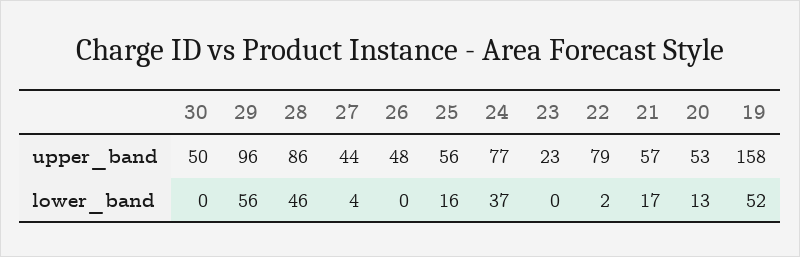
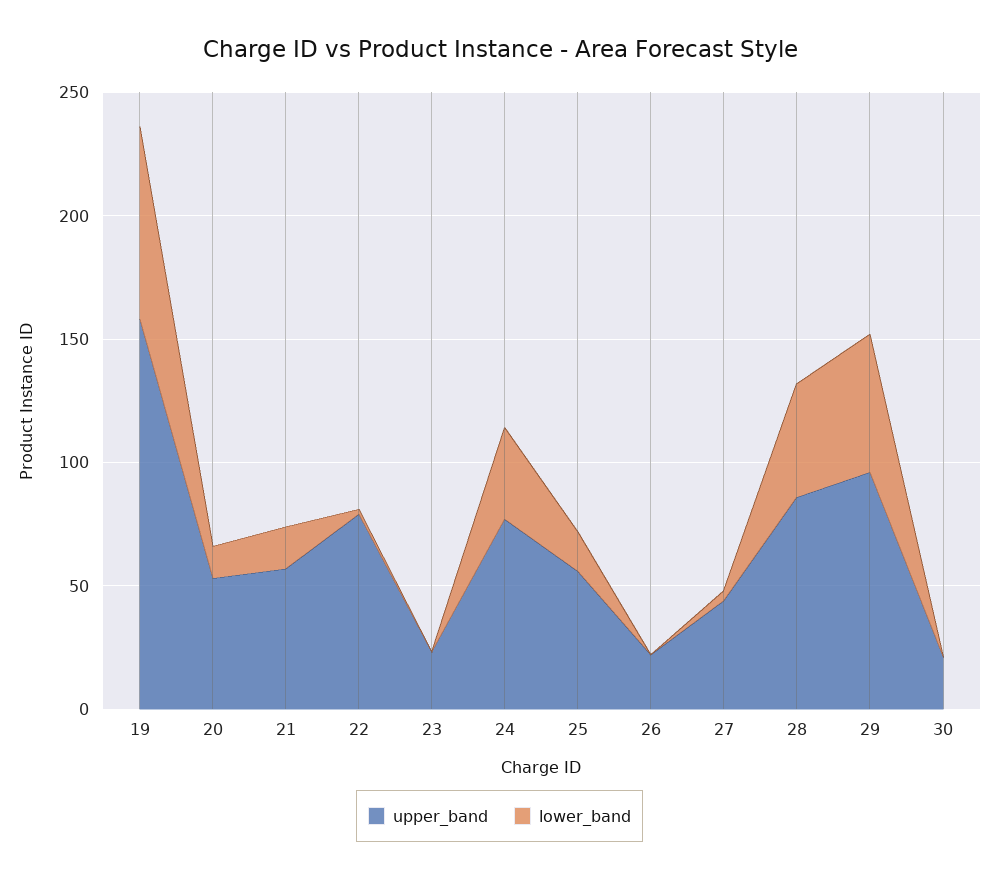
upper_band, 30: 50 -> 20
upper_band, 26: 48 -> 20
lower_band, 19: 52 -> 80

